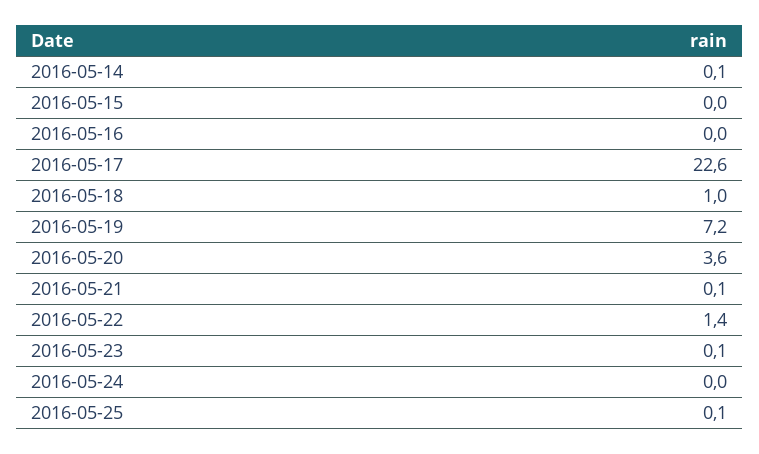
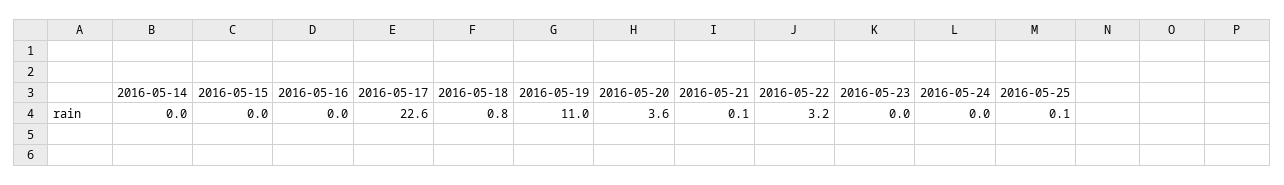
2016-05-14: 0.1 -> 0
2016-05-18: 1 -> 0.8
2016-05-19: 7.2 -> 11
2016-05-22: 1.4 -> 3.2
2016-05-23: 0.1 -> 0

